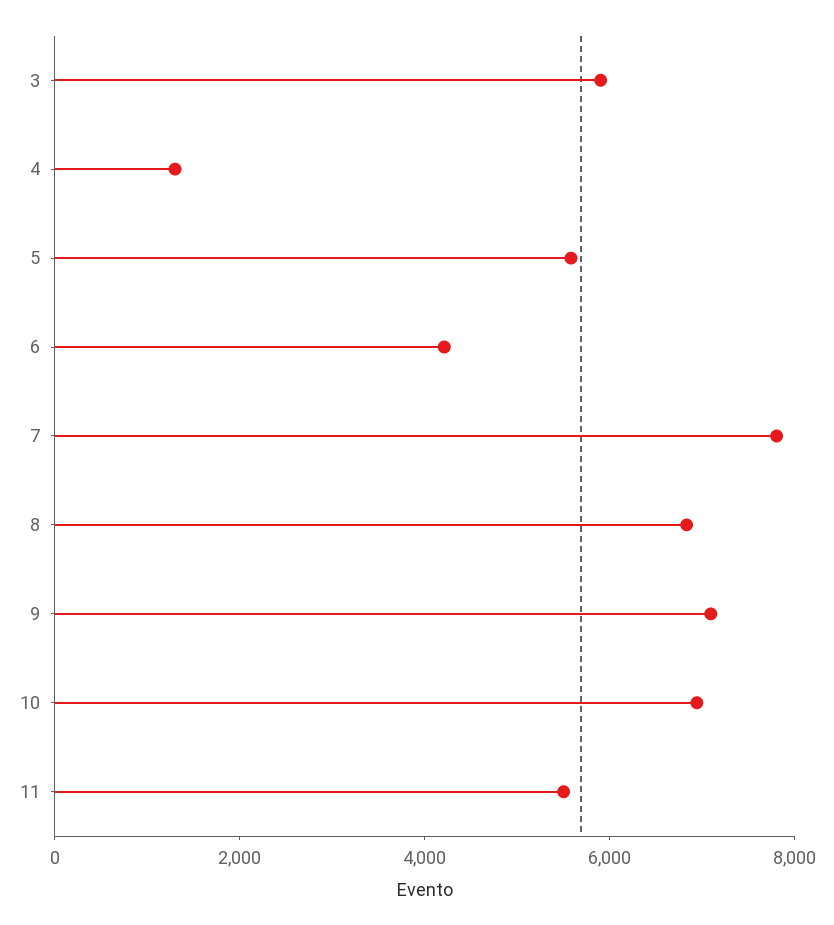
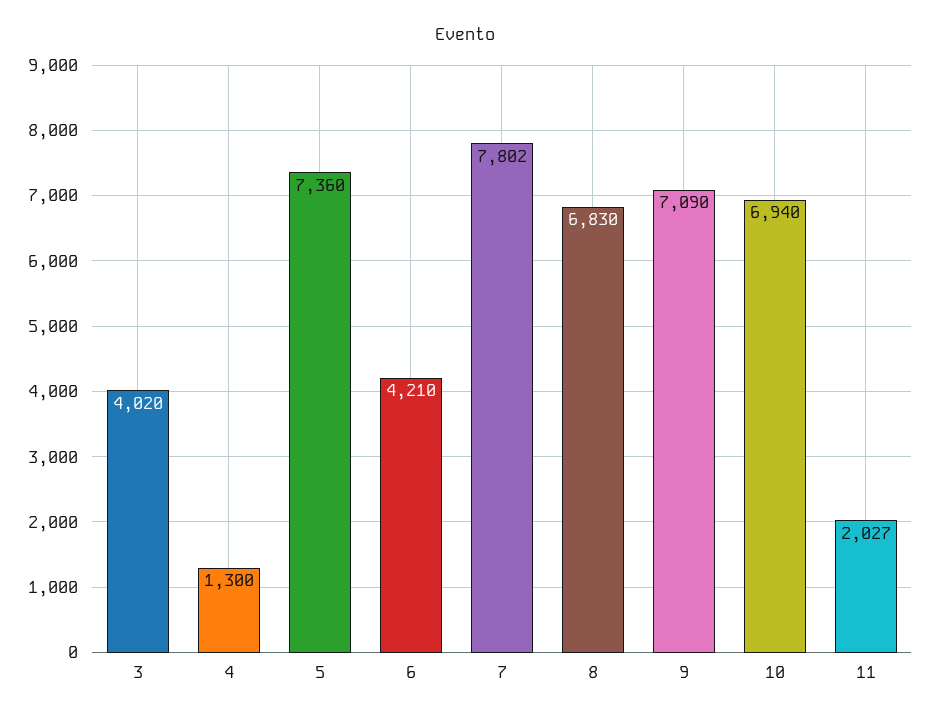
3: 6000 -> 4020
5: 5500 -> 7360
11: 5500 -> 2027

